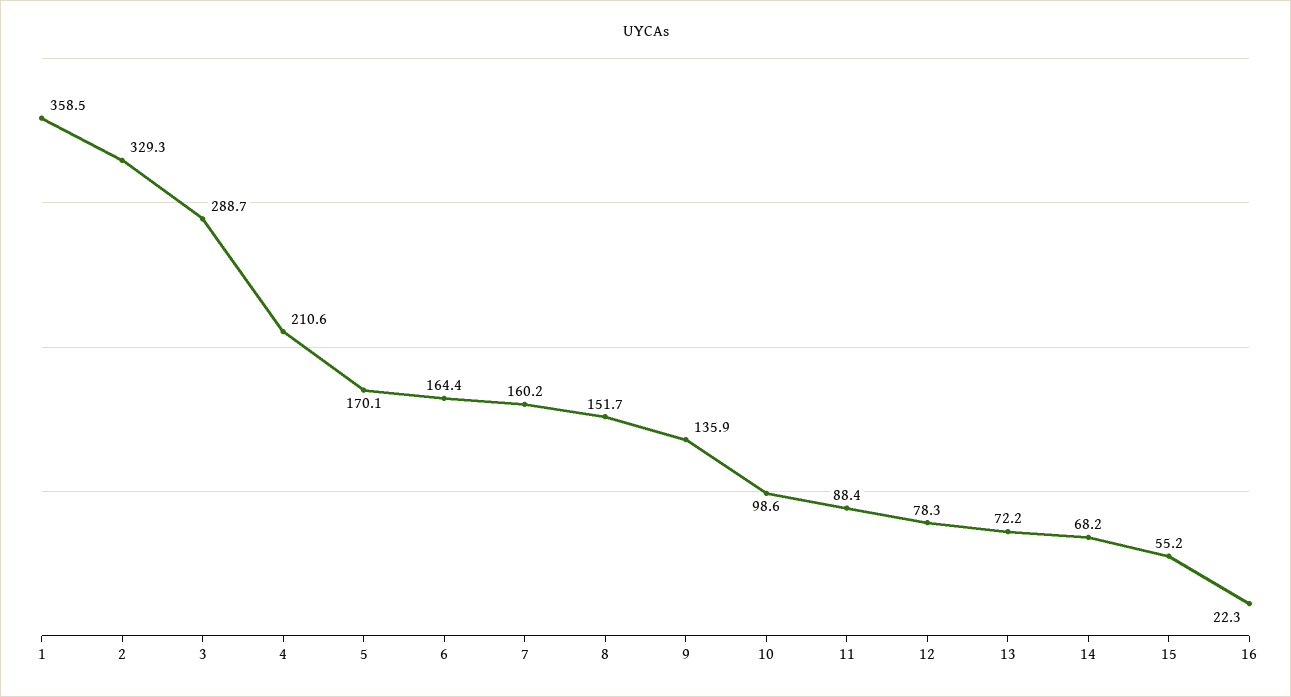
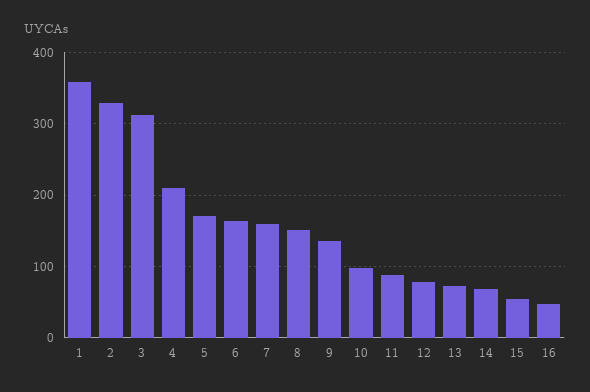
3: 288.7 -> 310
16: 22.3 -> 50

